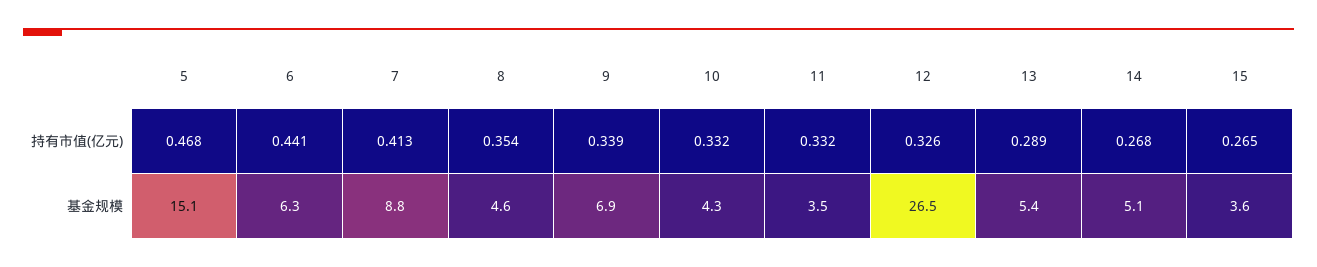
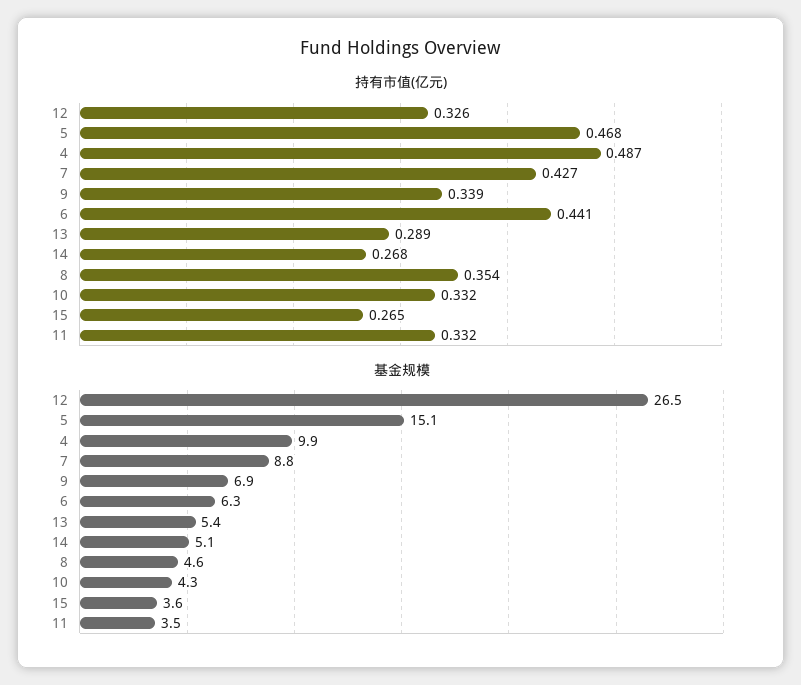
持有市值(亿元), 7: 0.413 -> 0.427
持有市值(亿元), 4: none -> 0.487
基金规模, 4: none -> 9.9

